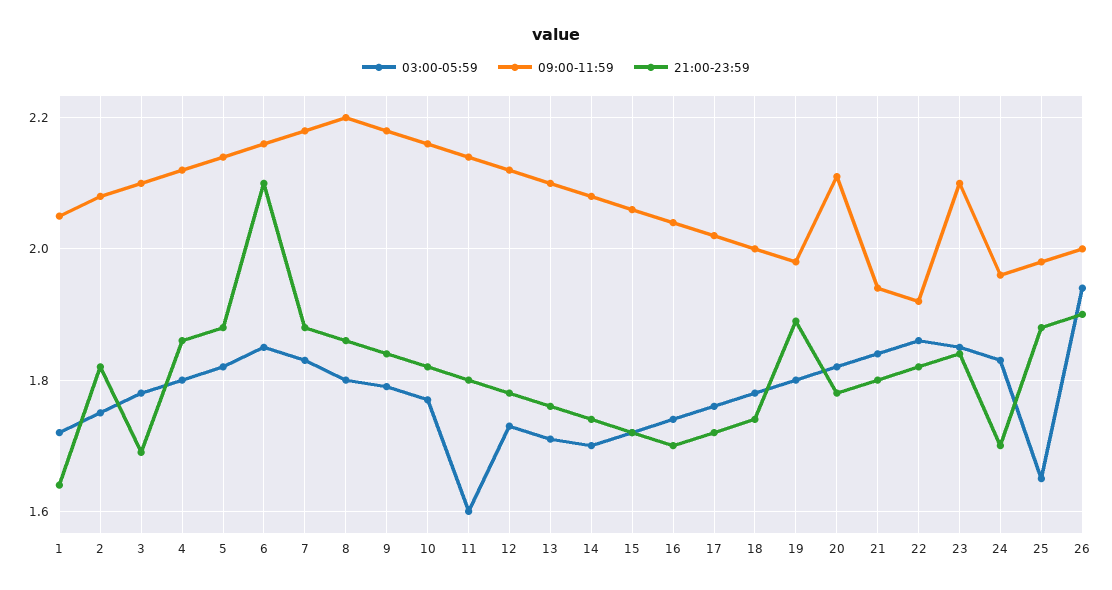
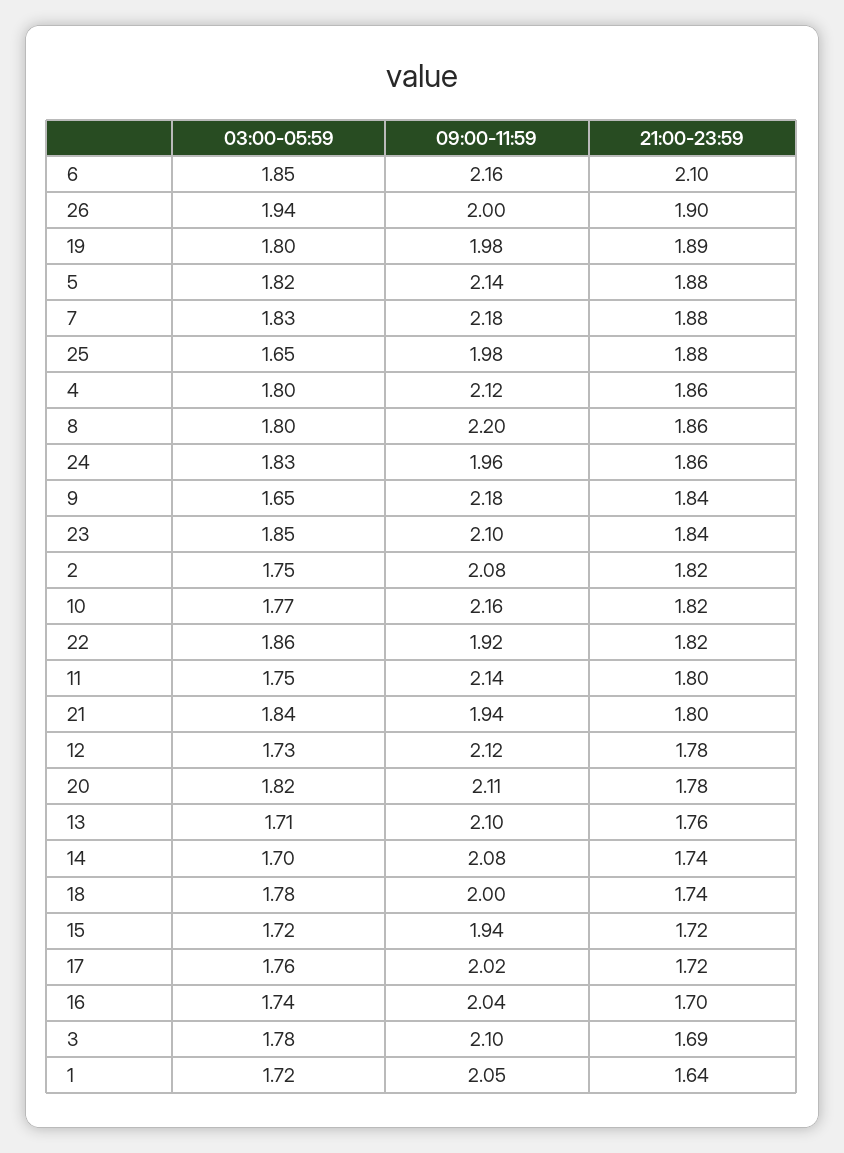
03:00-05:59, 9: 1.8 -> 1.65
03:00-05:59, 11: 1.6 -> 1.75
09:00-11:59, 15: 2.05 -> 1.94
21:00-23:59, 24: 1.7 -> 1.86

